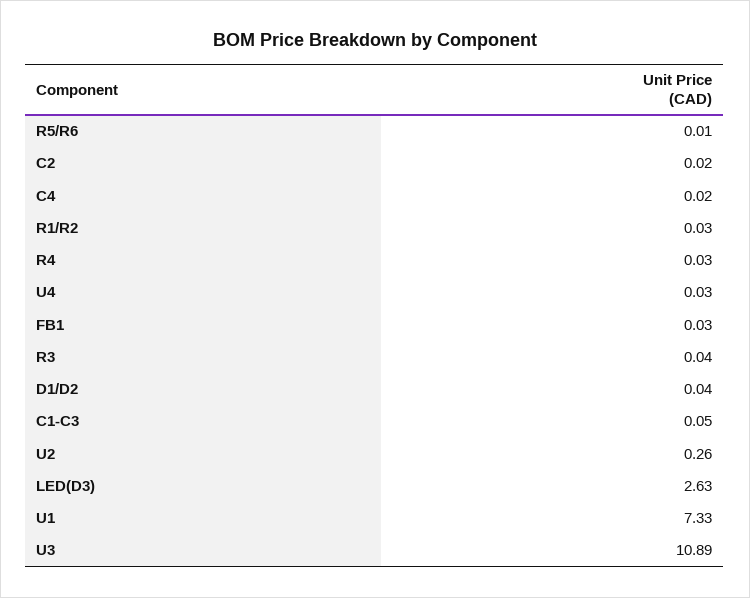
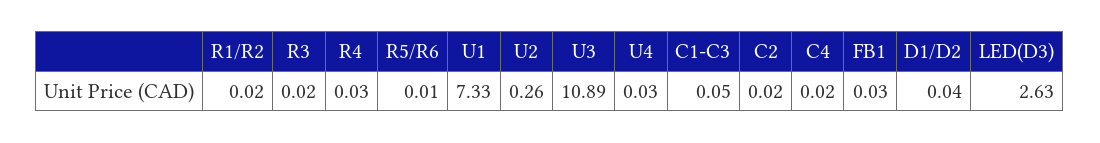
R1/R2: 0.03 -> 0.02
R3: 0.04 -> 0.02

